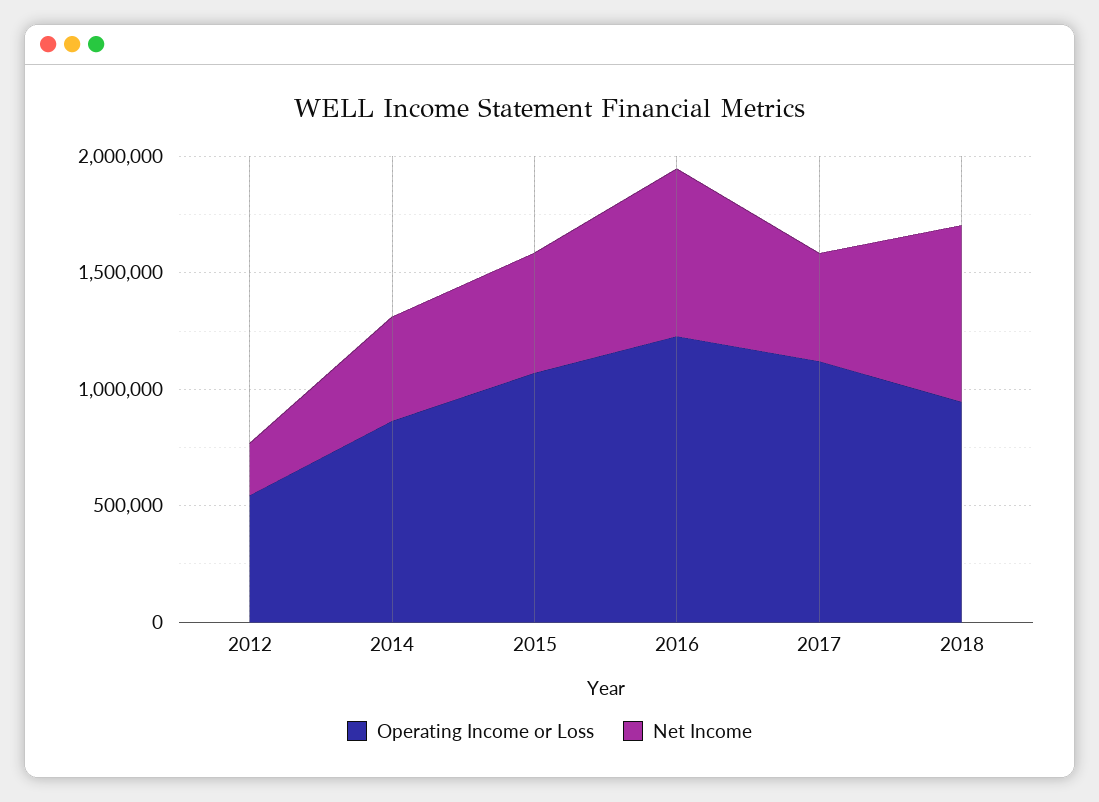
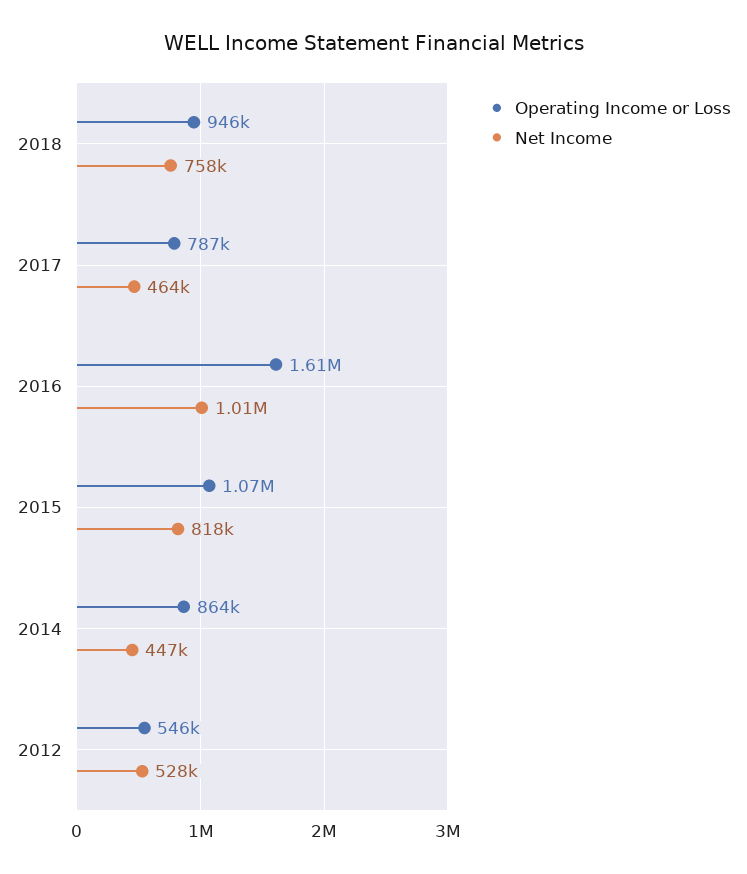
Net Income, 2012: 200000 -> 528000
Net Income, 2015: 500000 -> 818000
Operating Income or Loss, 2016: 1200000 -> 1610000
Net Income, 2016: 700000 -> 1010000
Operating Income or Loss, 2017: 1100000 -> 787000

